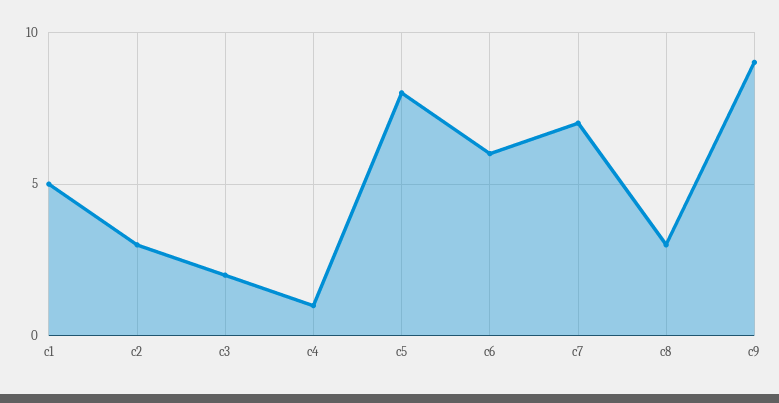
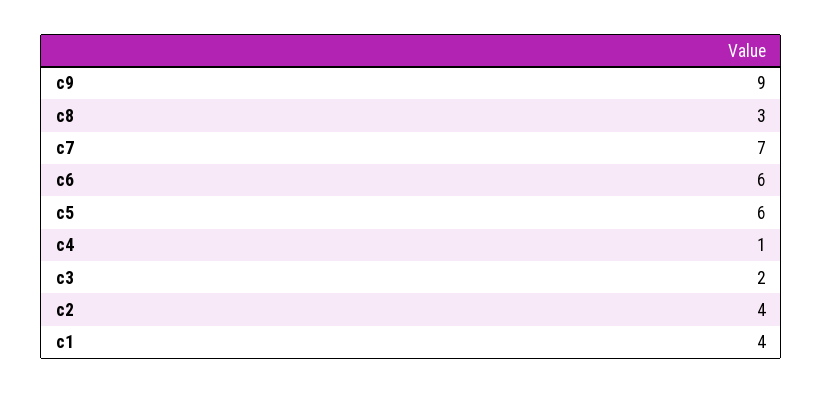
c1: 5 -> 4
c2: 3 -> 4
c5: 8 -> 6

